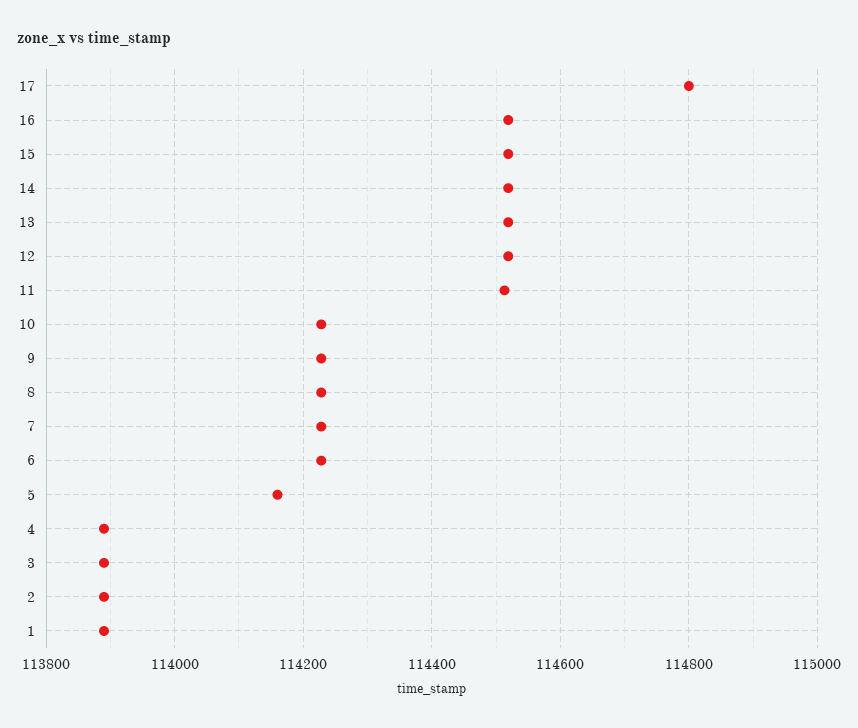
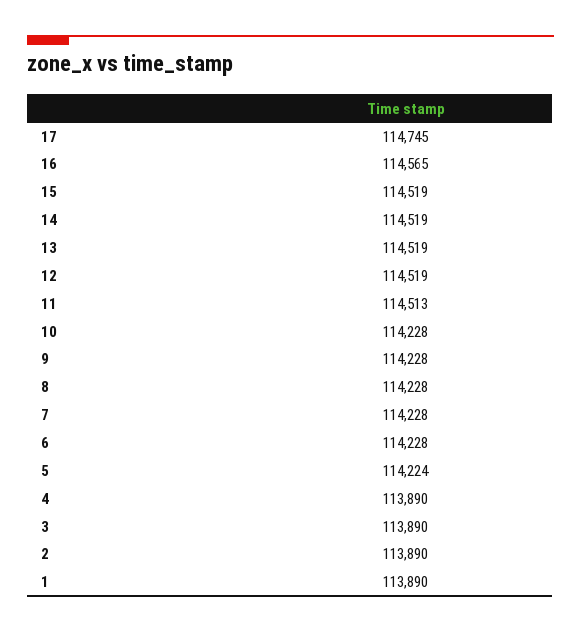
17: 114800 -> 114745
16: 114520 -> 114565
5: 114160 -> 114224

